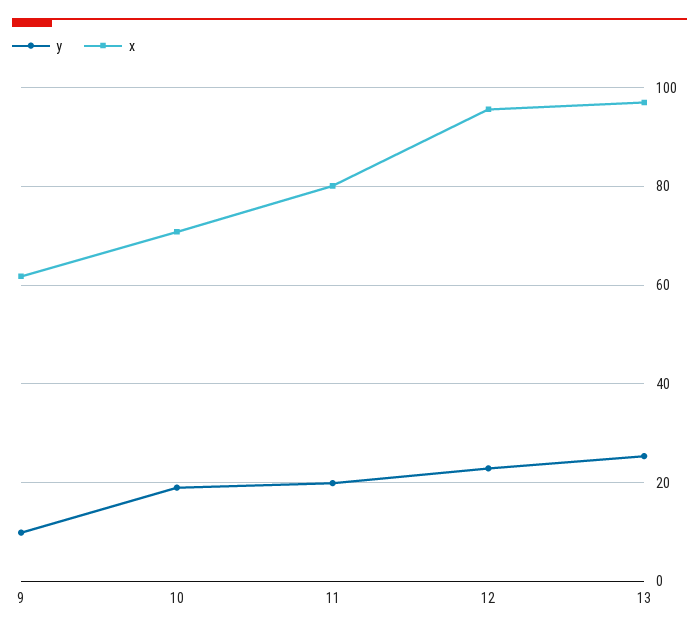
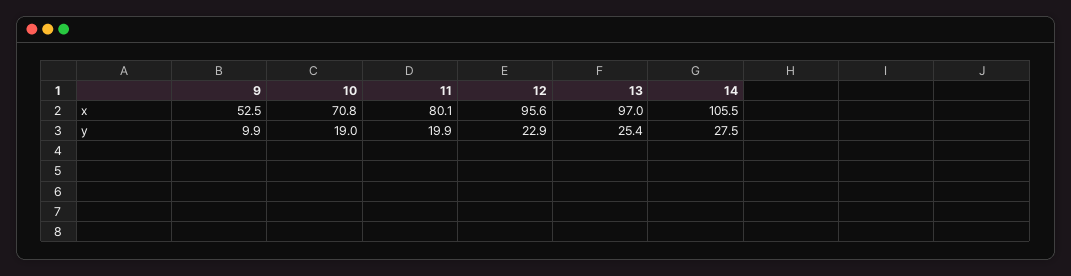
x, 9: 62 -> 52.5
x, 14: none -> 105.5
y, 14: none -> 27.5

